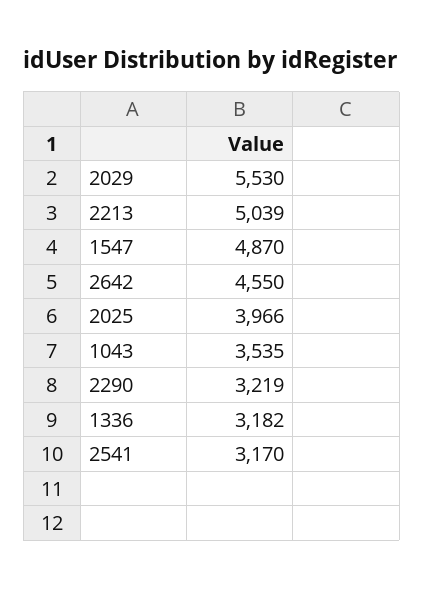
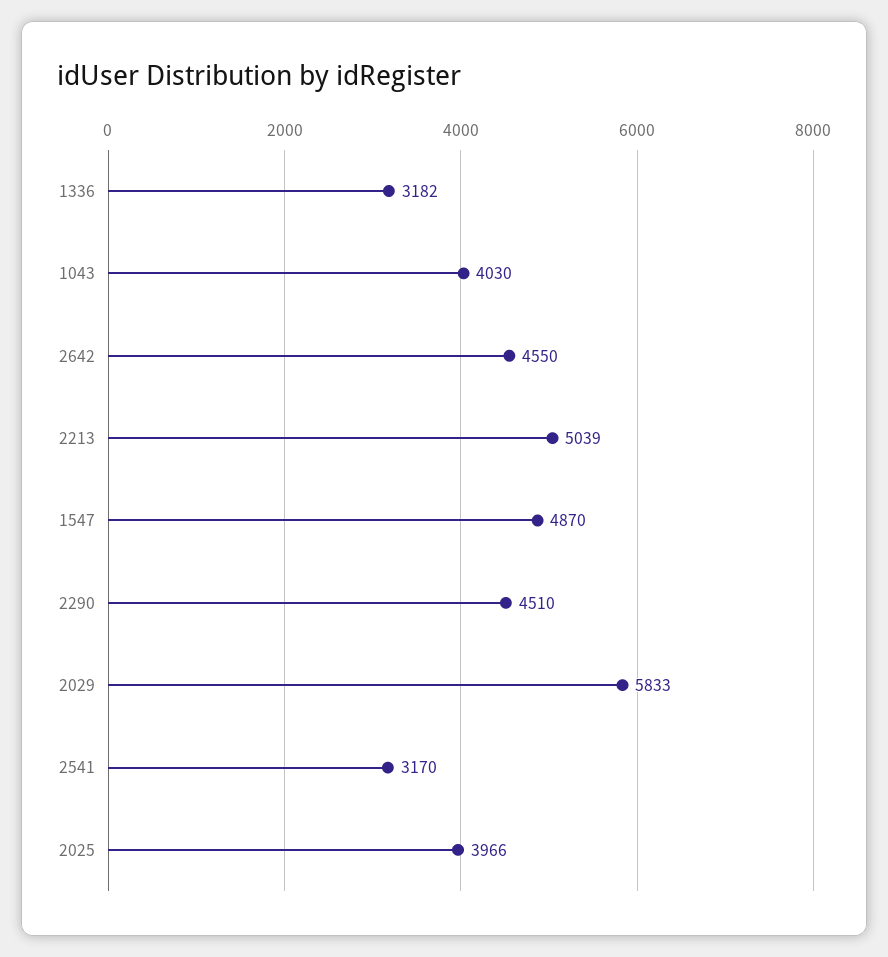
2029: 5530 -> 5833
1043: 3535 -> 4030
2290: 3219 -> 4510

